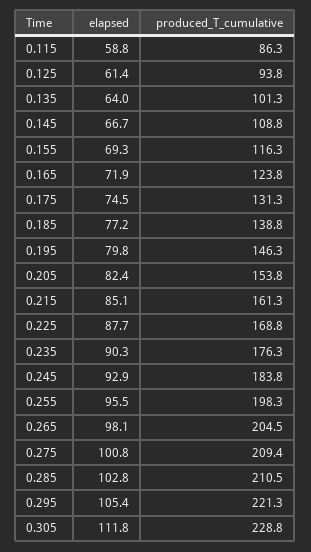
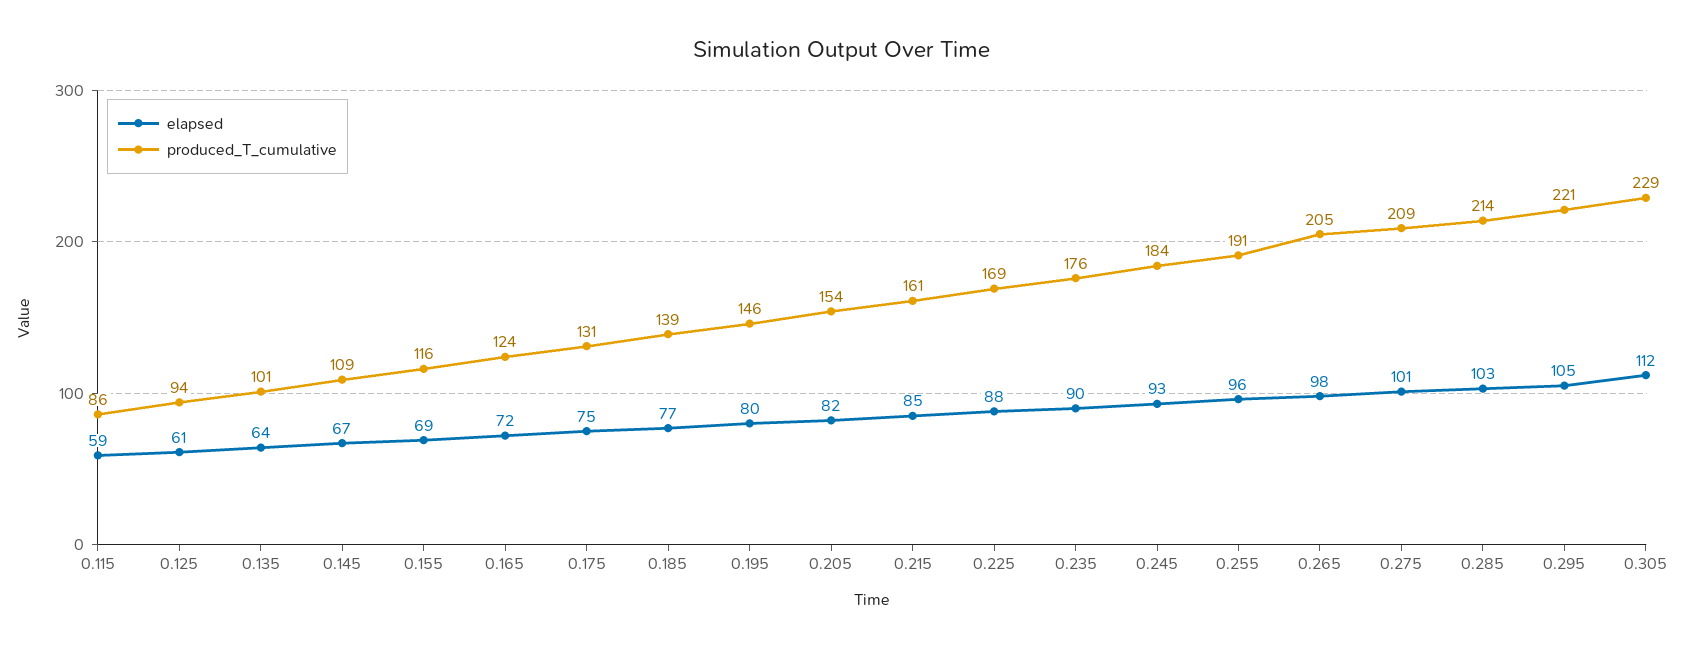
produced_T_cumulative, 0.255: 198.3 -> 191
produced_T_cumulative, 0.285: 210.5 -> 214

